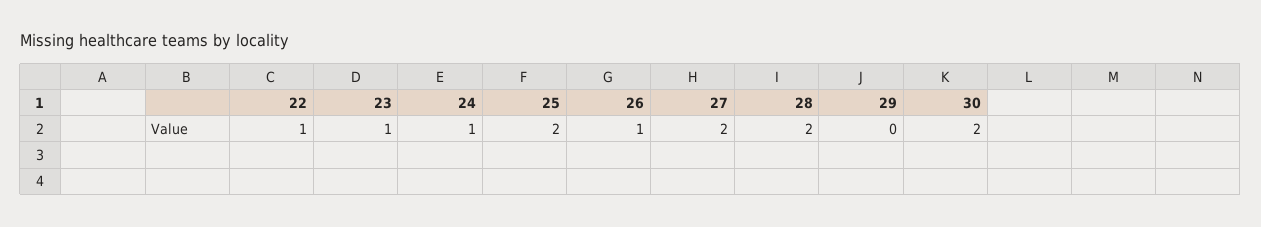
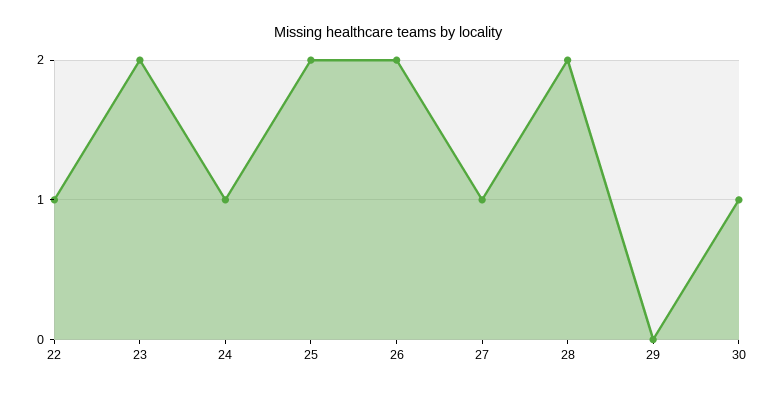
23: 1 -> 2
26: 1 -> 2
27: 2 -> 1
30: 2 -> 1

